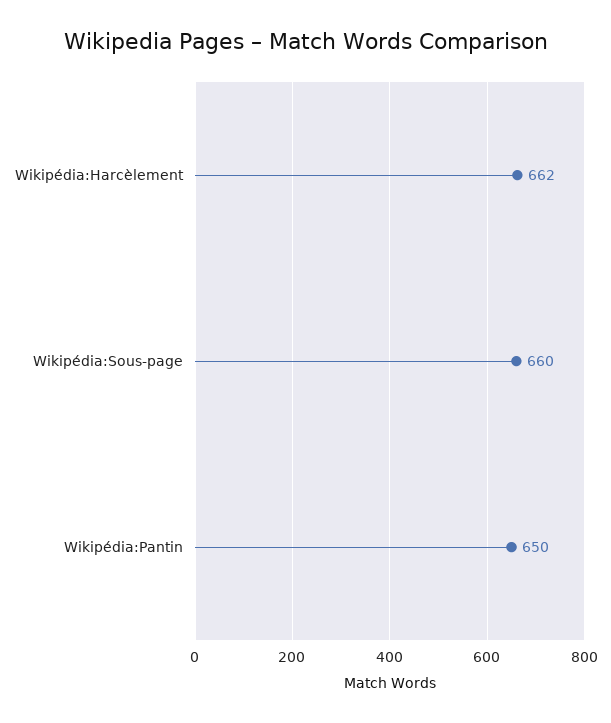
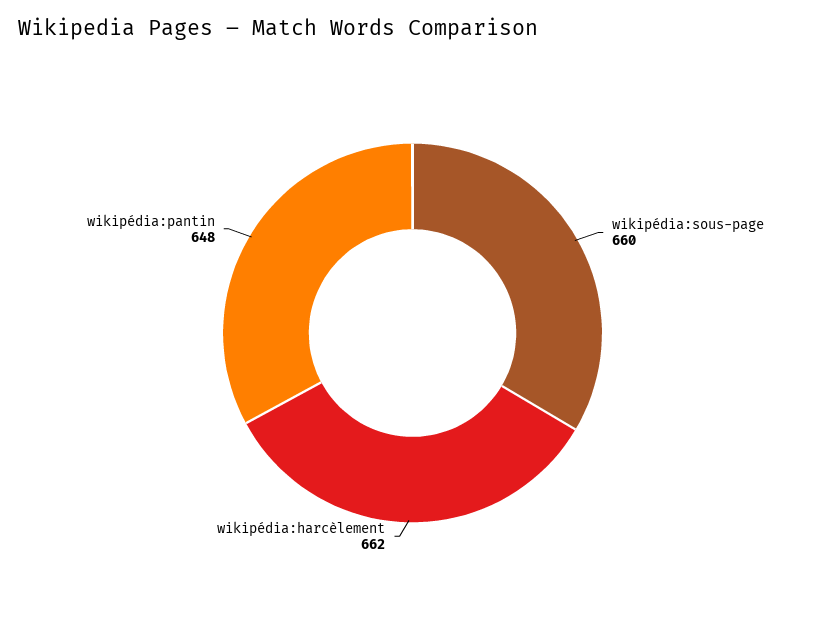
Wikipédia:Pantin: 650 -> 648

